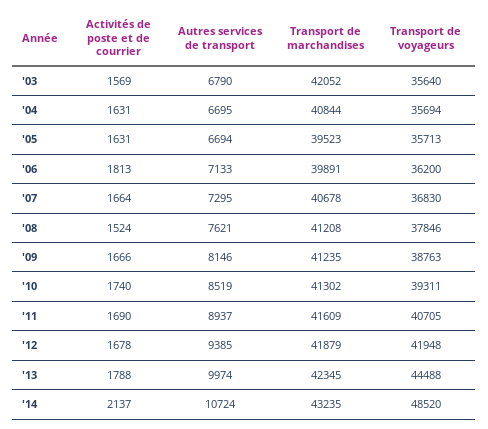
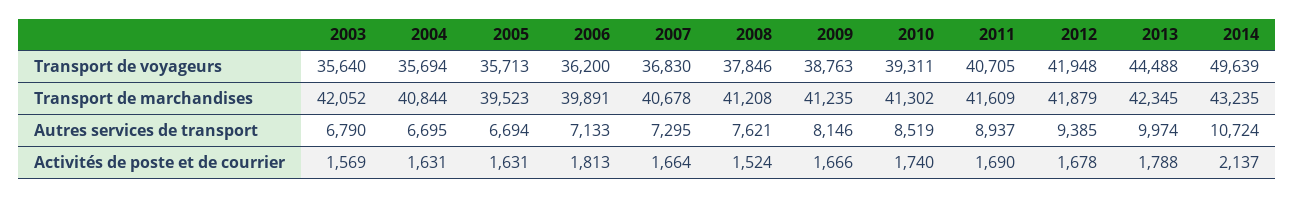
Transport de voyageurs, '14: 48520 -> 49639

